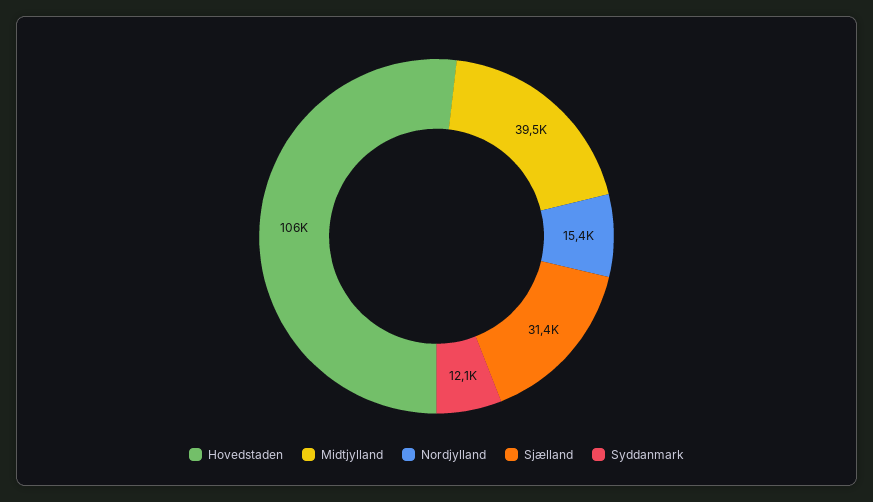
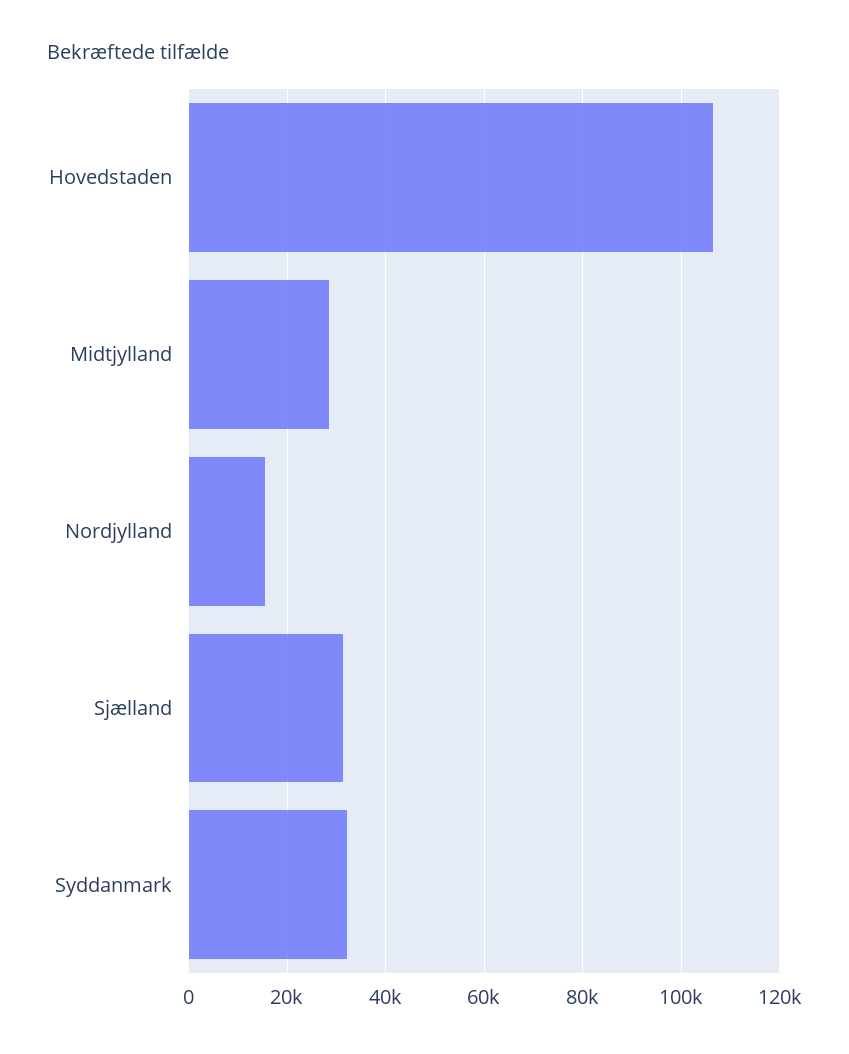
Midtjylland: 39500 -> 28000
Syddanmark: 12100 -> 32000

